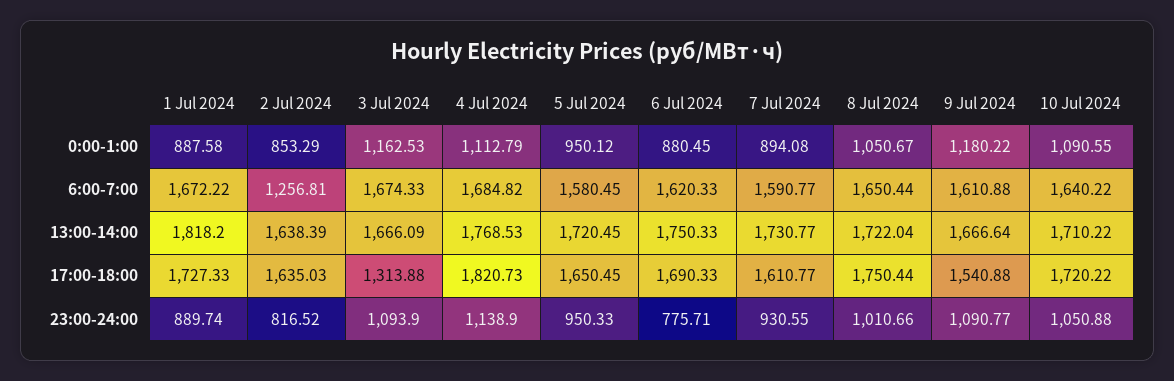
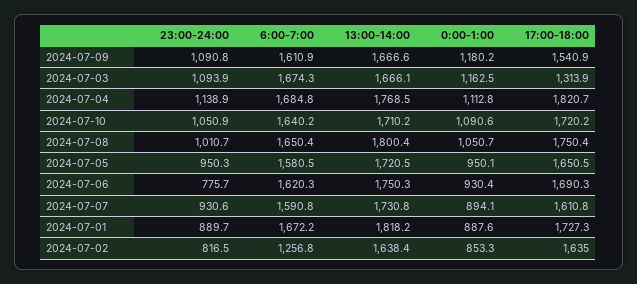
6 Jul 2024, 0:00-1:00: 880.45 -> 930.4
8 Jul 2024, 13:00-14:00: 1722.04 -> 1800.4

